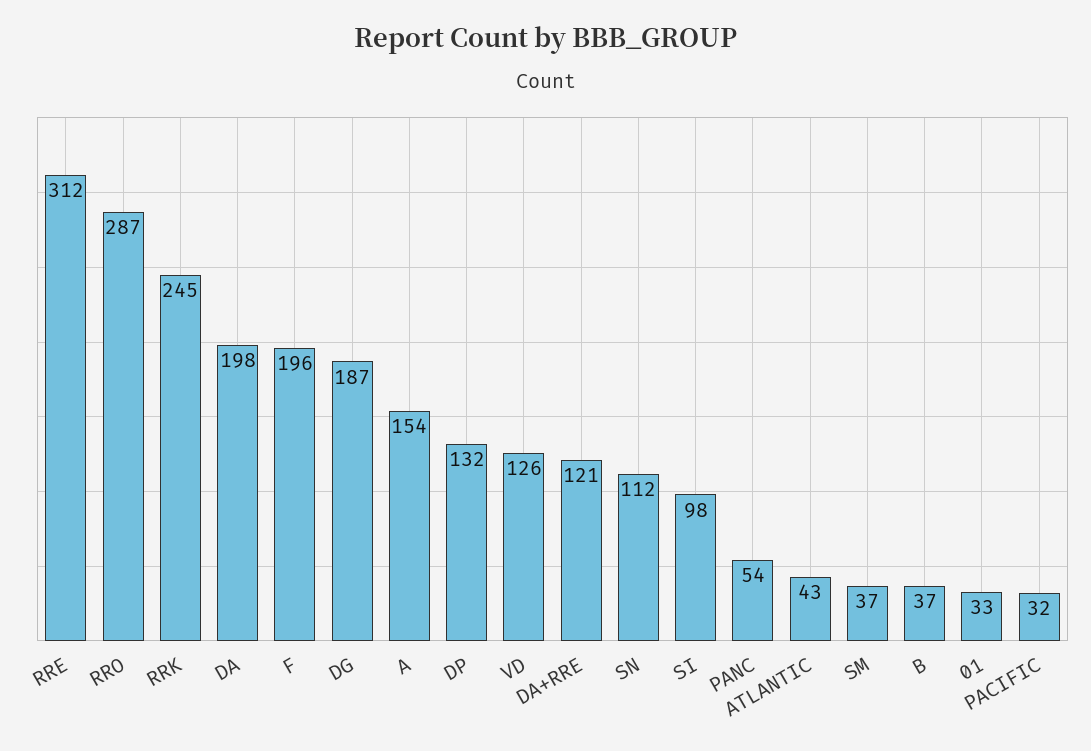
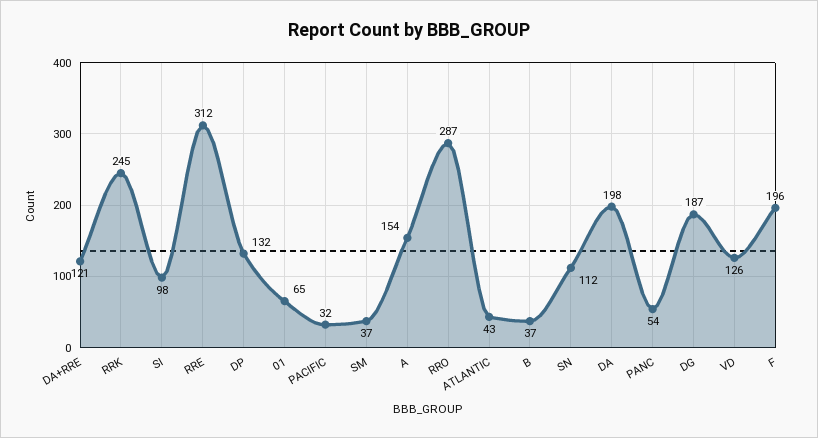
01: 33 -> 65

